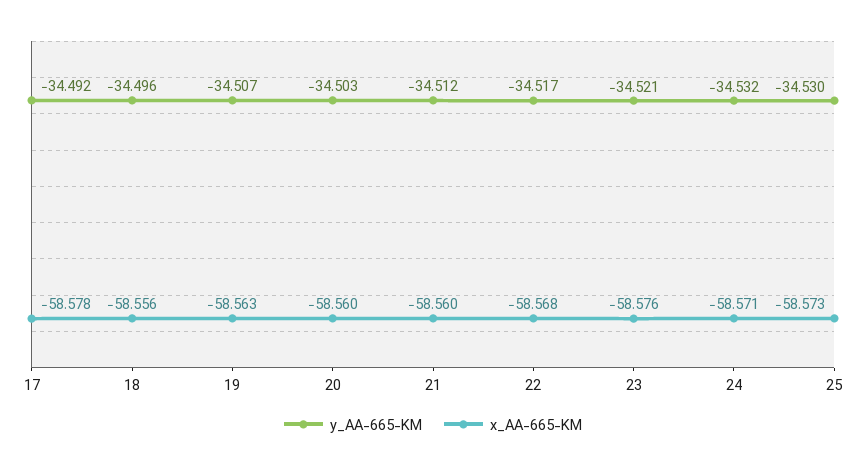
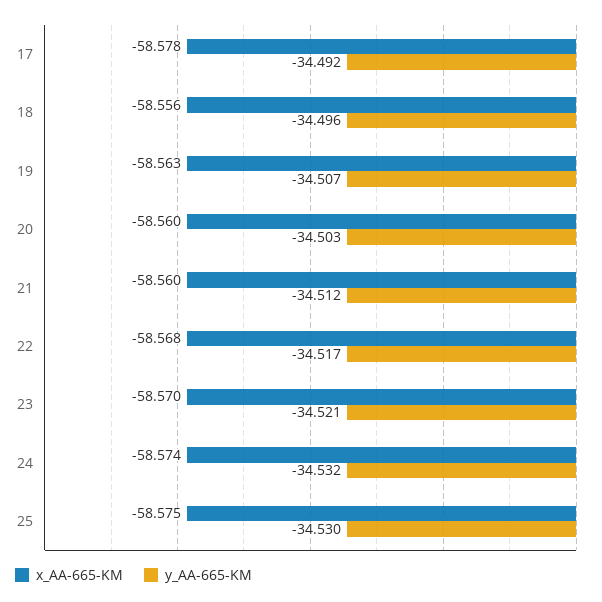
x_AA-665-KM, 23: -58.576 -> -58.57
x_AA-665-KM, 24: -58.571 -> -58.574
x_AA-665-KM, 25: -58.573 -> -58.575

